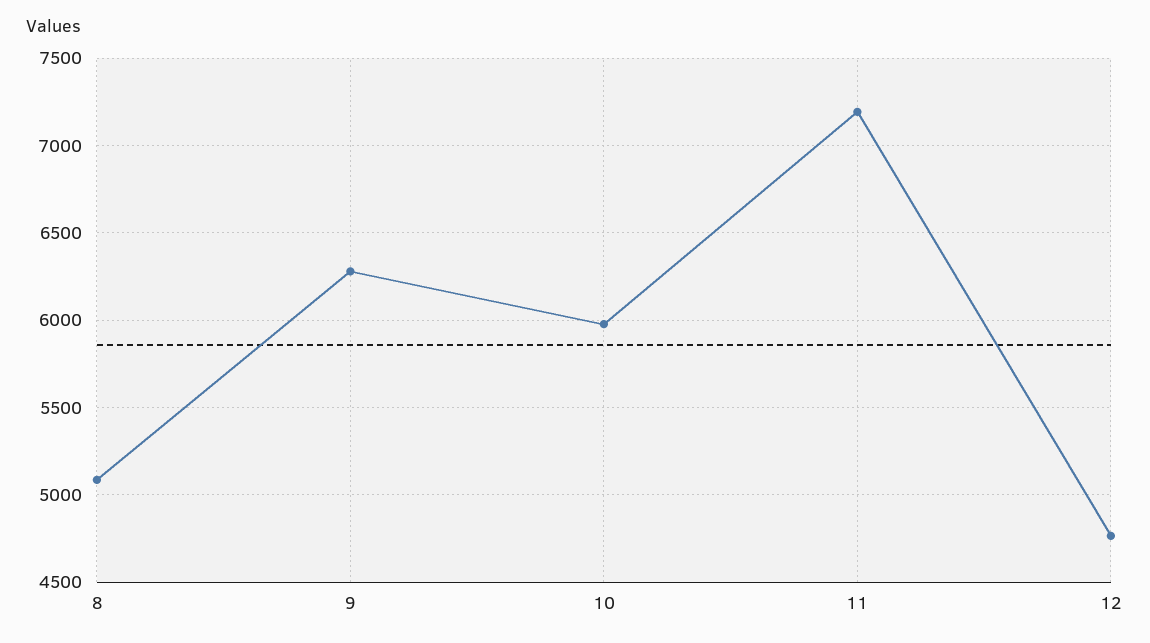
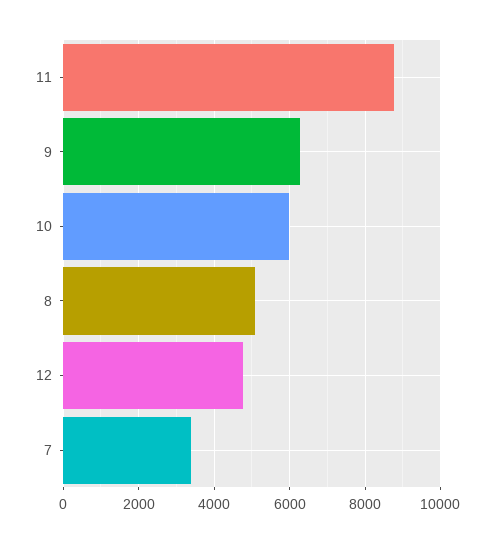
11: 7200 -> 8800
7: none -> 3400

